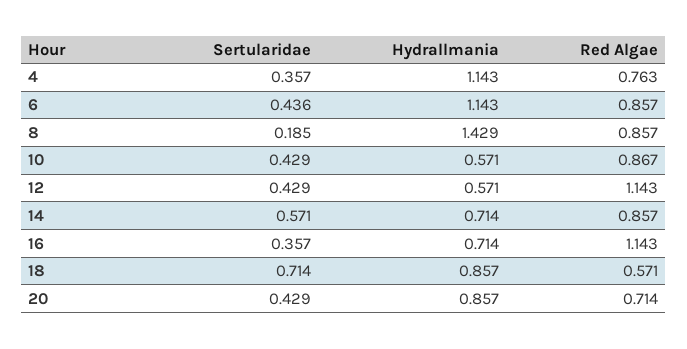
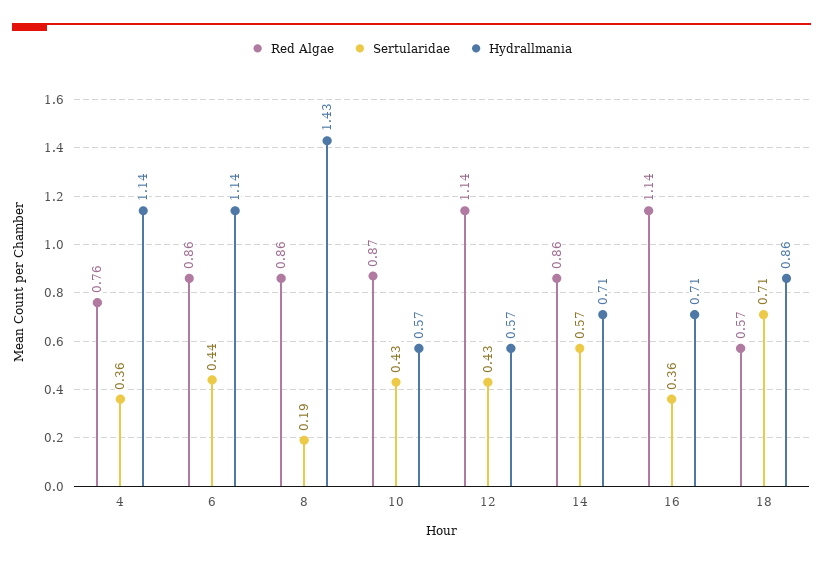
Sertularidae, 20: 0.429 -> none
Hydrallmania, 20: 0.857 -> none
Red Algae, 20: 0.714 -> none

